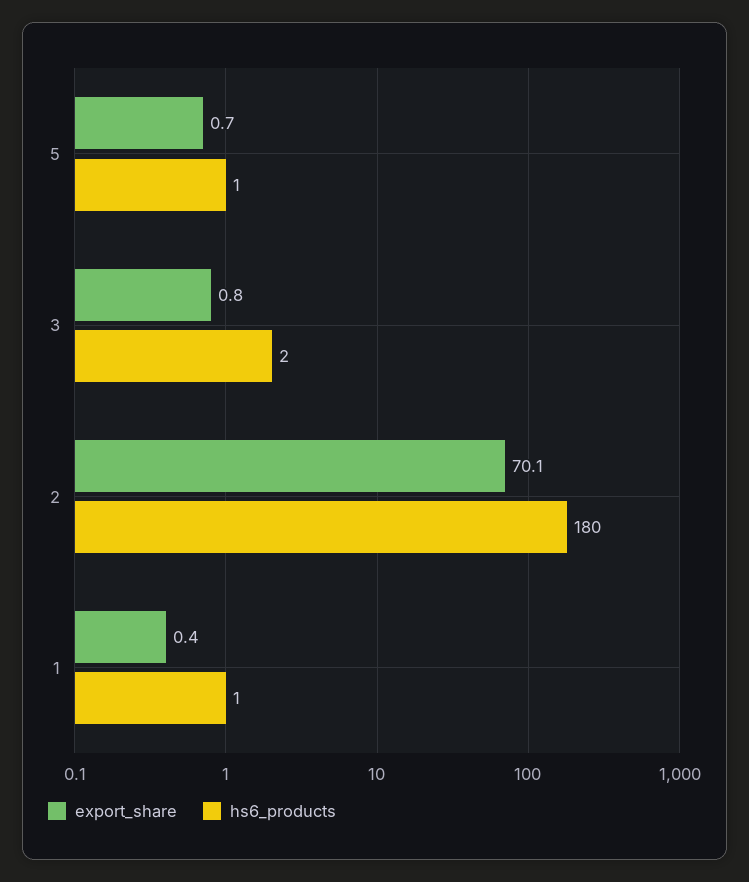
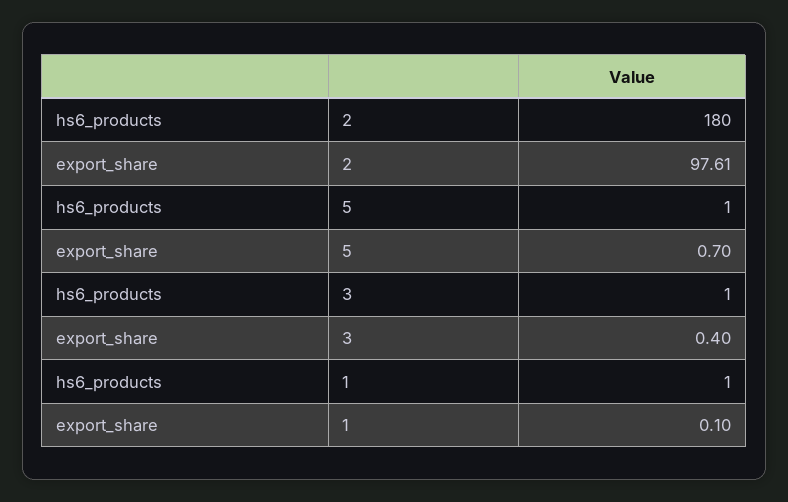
export_share, 3: 0.8 -> 0.4
hs6_products, 3: 2 -> 1
export_share, 2: 70.1 -> 97.61
export_share, 1: 0.4 -> 0.1

